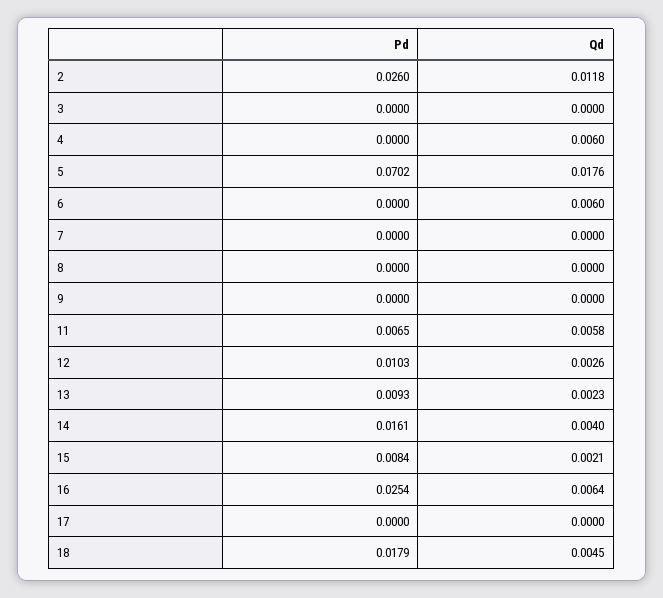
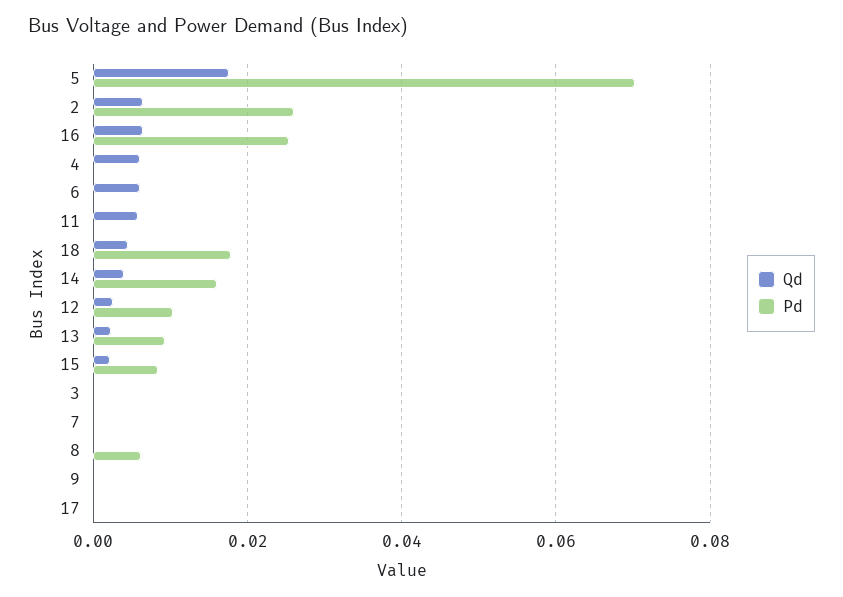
Qd, 2: 0.0118 -> 0.006
Pd, 8: 0 -> 0.006
Pd, 11: 0.0065 -> 0

